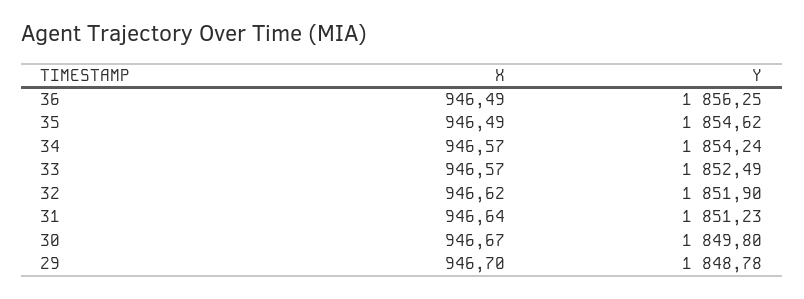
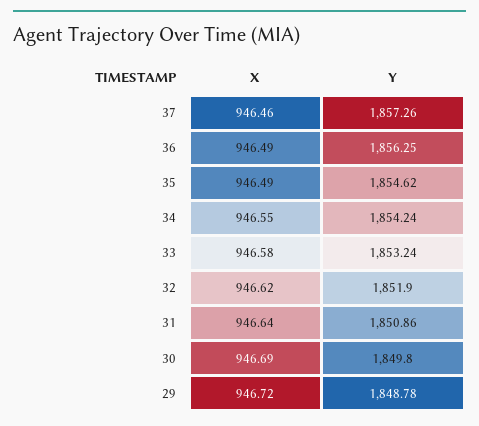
X, 34: 946.57 -> 946.55
X, 33: 946.57 -> 946.58
Y, 33: 1852.49 -> 1853.24
Y, 31: 1851.23 -> 1850.86
X, 30: 946.67 -> 946.69
X, 29: 946.7 -> 946.72
X, 37: none -> 946.46
Y, 37: none -> 1857.26

